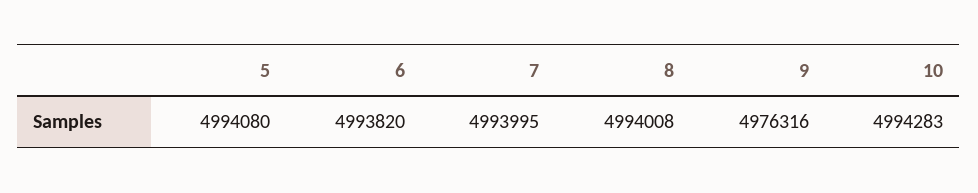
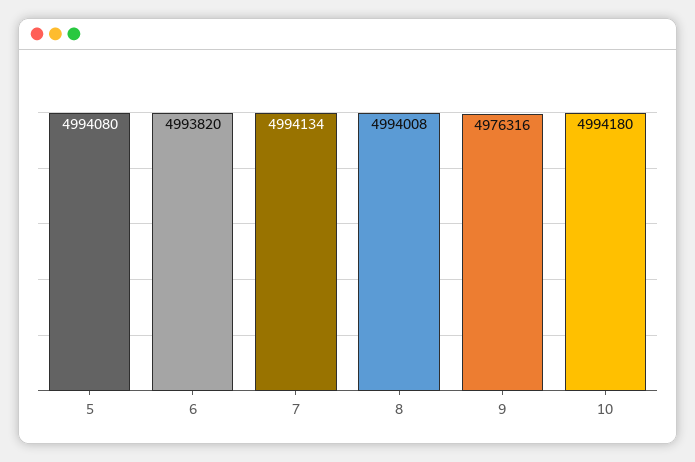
7: 4993995 -> 4994134
10: 4994283 -> 4994180

